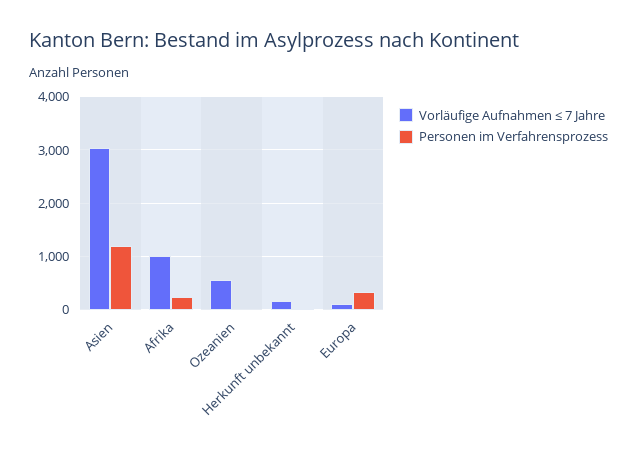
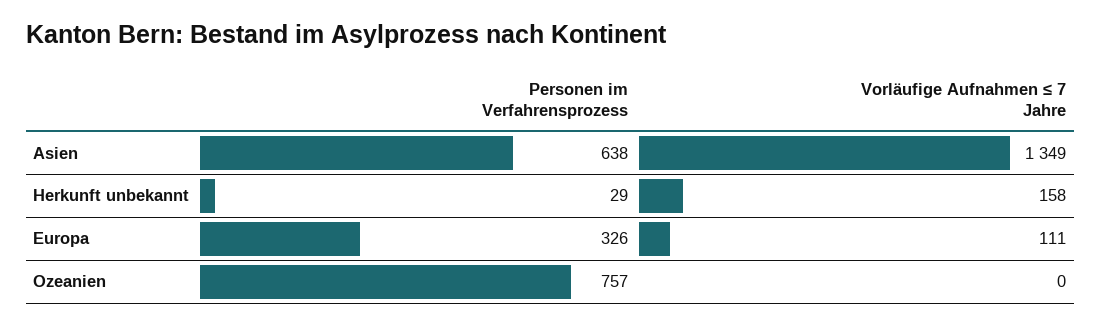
Vorläufige Aufnahmen ≤ 7 Jahre, Asien: 3000 -> 1349
Personen im Verfahrensprozess, Asien: 1200 -> 638
Vorläufige Aufnahmen ≤ 7 Jahre, Afrika: 1000 -> none
Personen im Verfahrensprozess, Afrika: 200 -> none
Vorläufige Aufnahmen ≤ 7 Jahre, Ozeanien: 600 -> 0
Personen im Verfahrensprozess, Ozeanien: 0 -> 757

